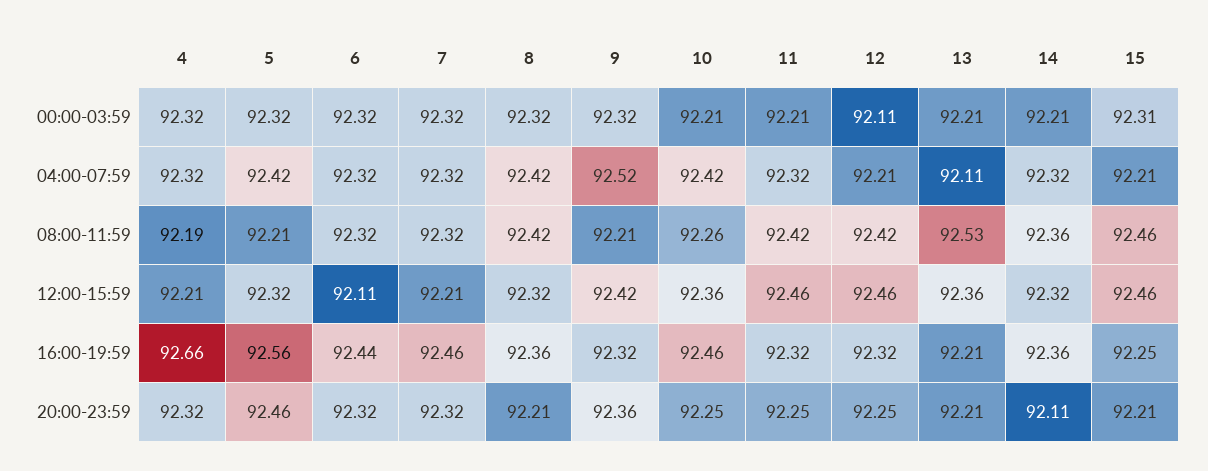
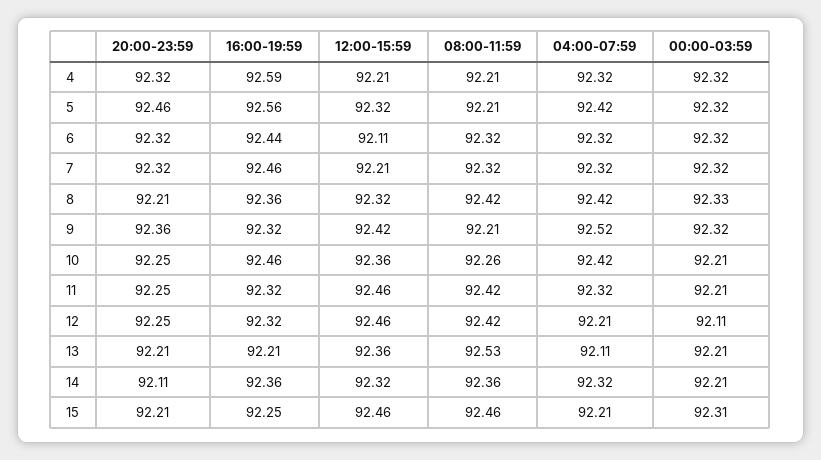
8, 00:00-03:59: 92.32 -> 92.33
4, 08:00-11:59: 92.19 -> 92.21
4, 16:00-19:59: 92.66 -> 92.59

